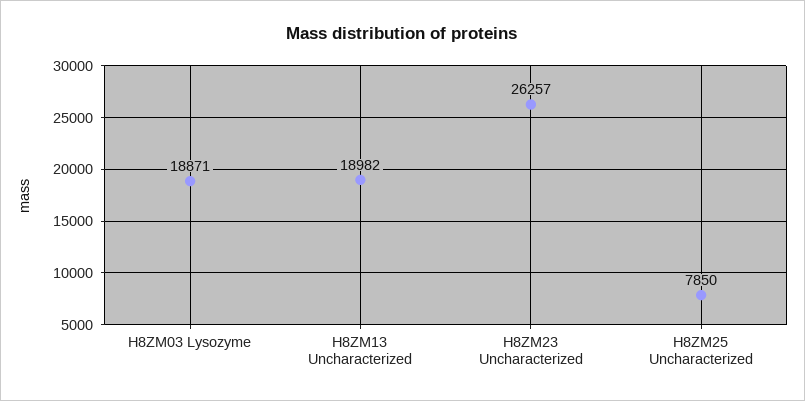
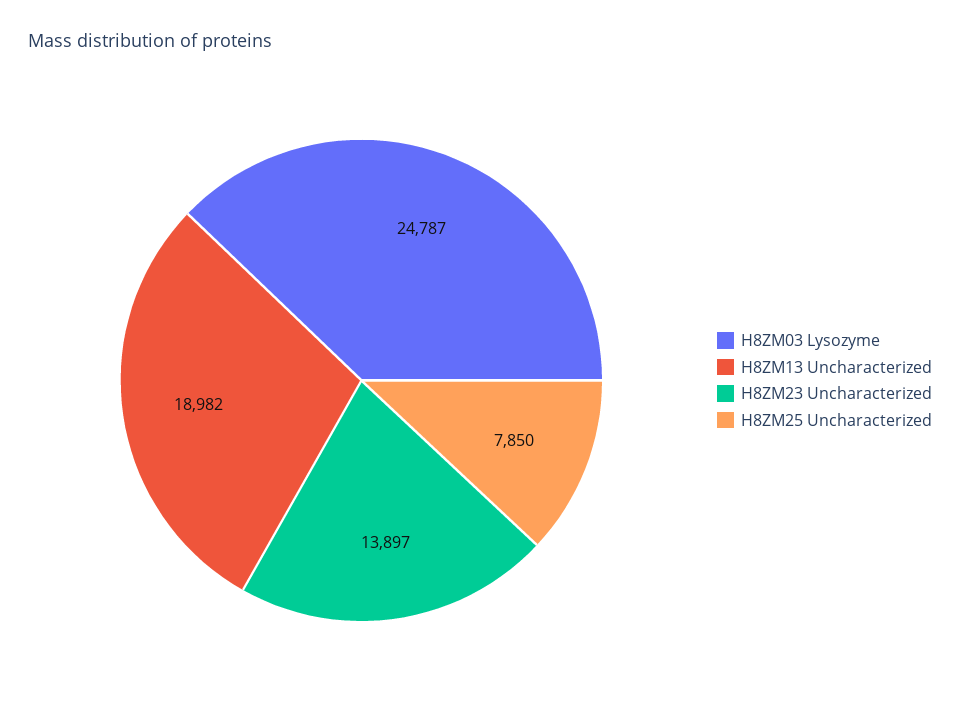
H8ZM03 Lysozyme: 18871 -> 24787
H8ZM23 Uncharacterized: 26257 -> 13897

